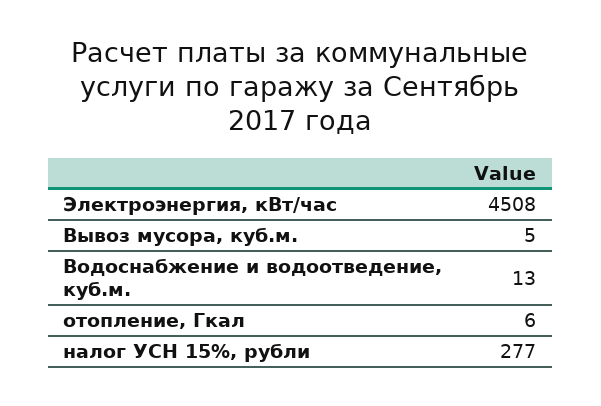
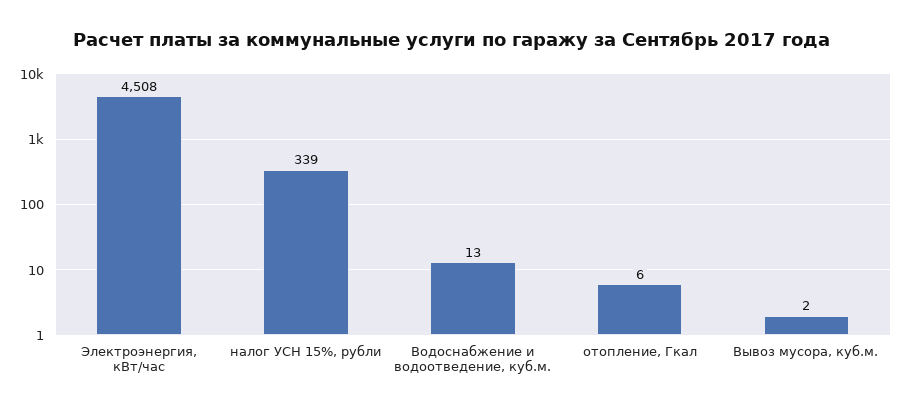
Вывоз мусора, куб.м.: 5 -> 2
налог УСН 15%, рубли: 277 -> 339

